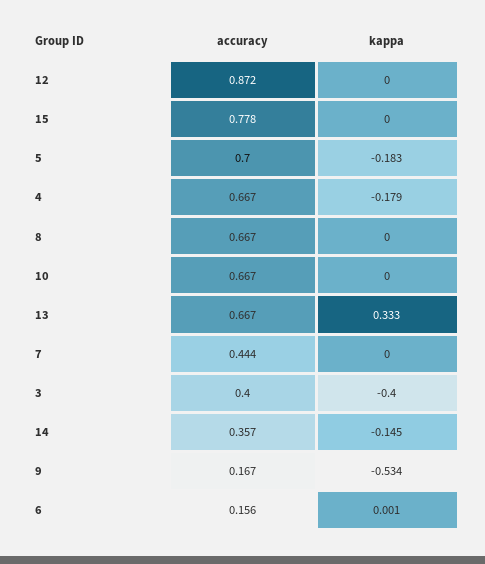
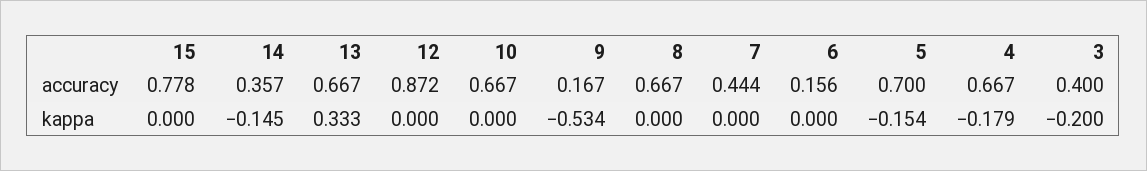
kappa, 5: -0.183 -> -0.154
kappa, 3: -0.4 -> -0.2
kappa, 6: 0.001 -> 0

